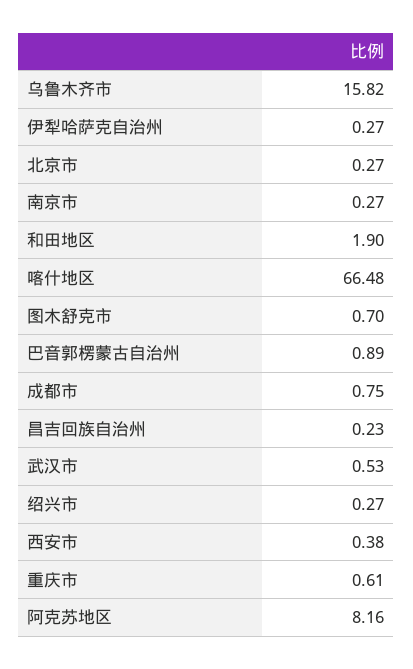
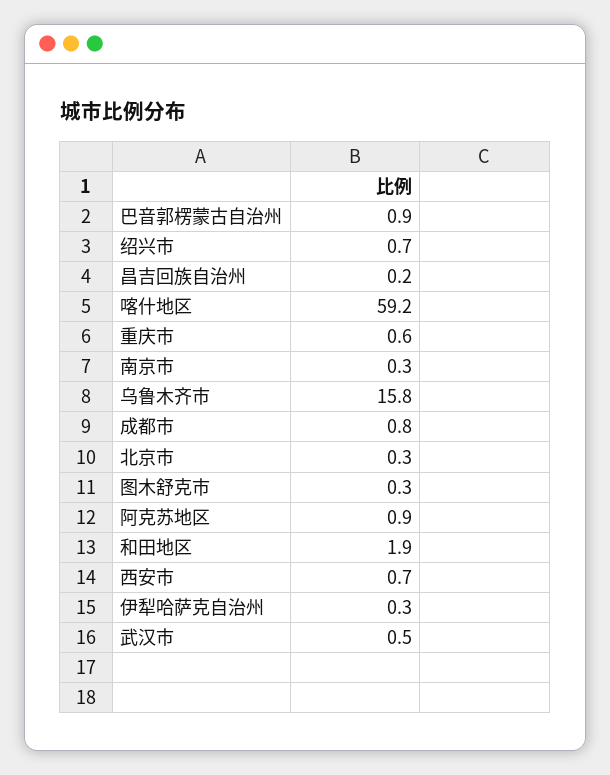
喀什地区: 66.48 -> 59.2
图木舒克市: 0.7 -> 0.3
绍兴市: 0.27 -> 0.7
西安市: 0.38 -> 0.7
阿克苏地区: 8.16 -> 0.9

